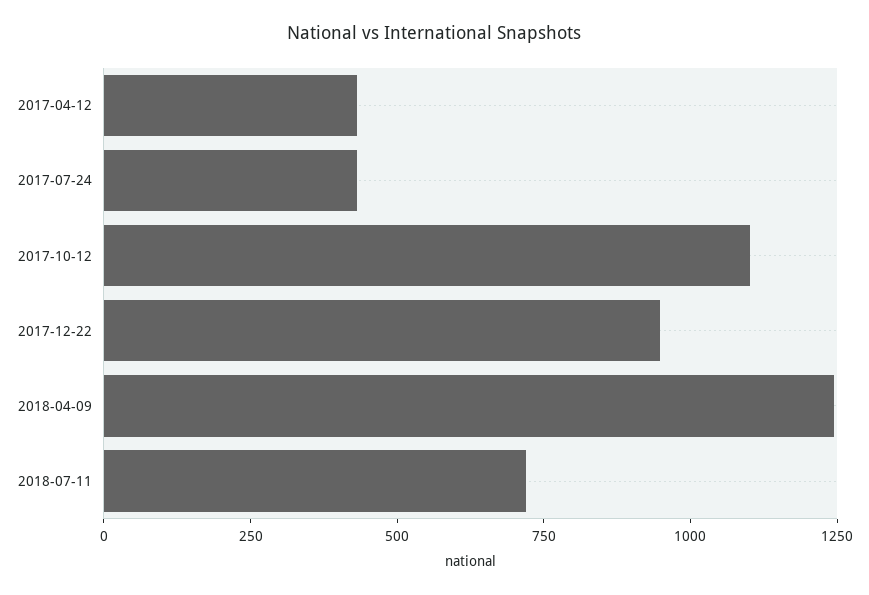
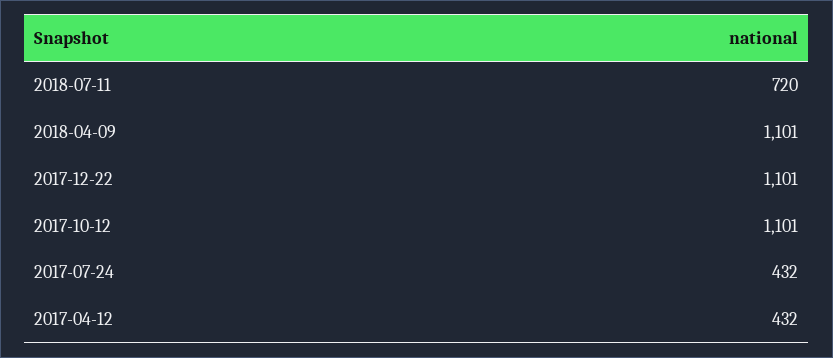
2017-12-22: 950 -> 1101
2018-04-09: 1250 -> 1101

